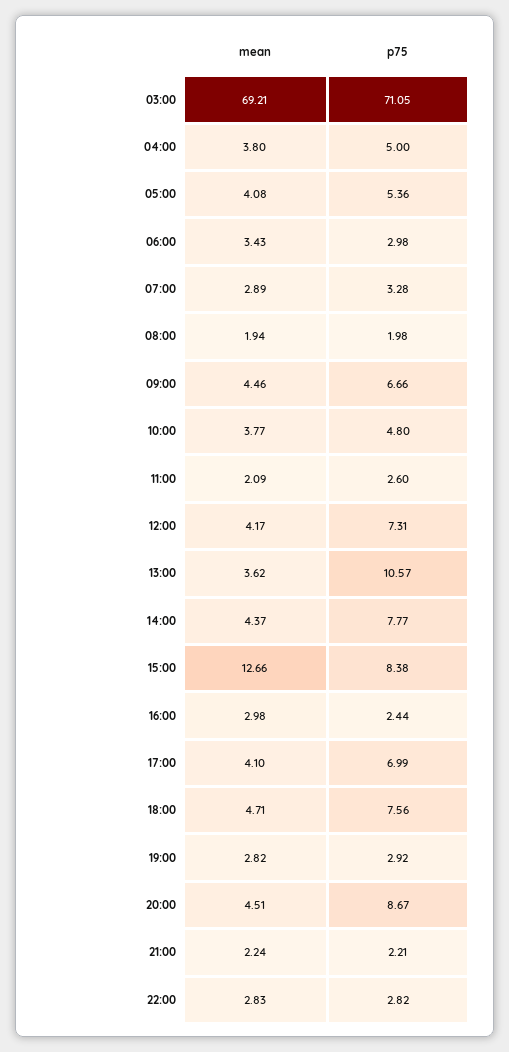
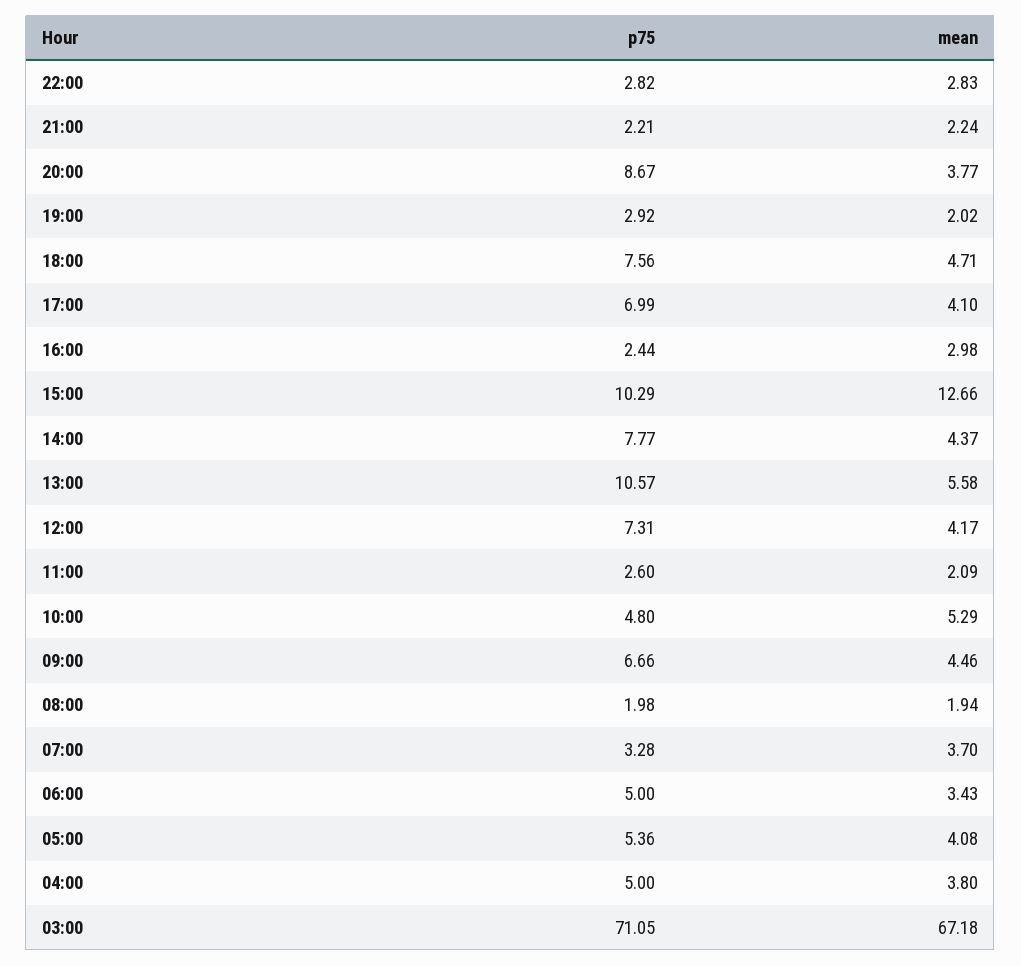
mean, 03:00: 69.21 -> 67.18
p75, 06:00: 2.98 -> 5
mean, 07:00: 2.89 -> 3.7
mean, 10:00: 3.77 -> 5.29
mean, 13:00: 3.62 -> 5.58
p75, 15:00: 8.38 -> 10.29
mean, 19:00: 2.82 -> 2.02
mean, 20:00: 4.51 -> 3.77

